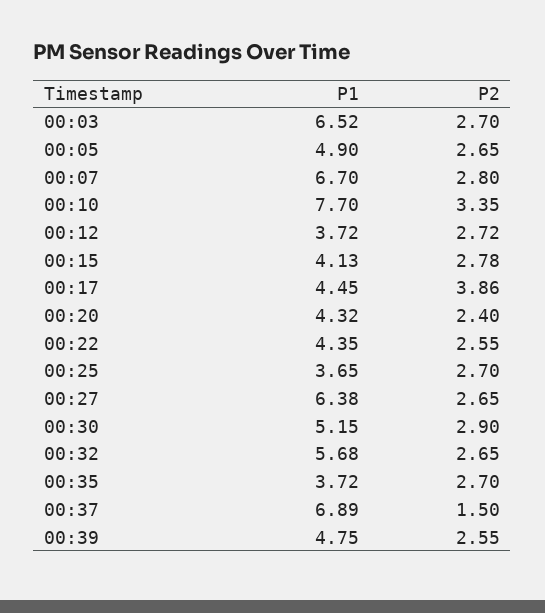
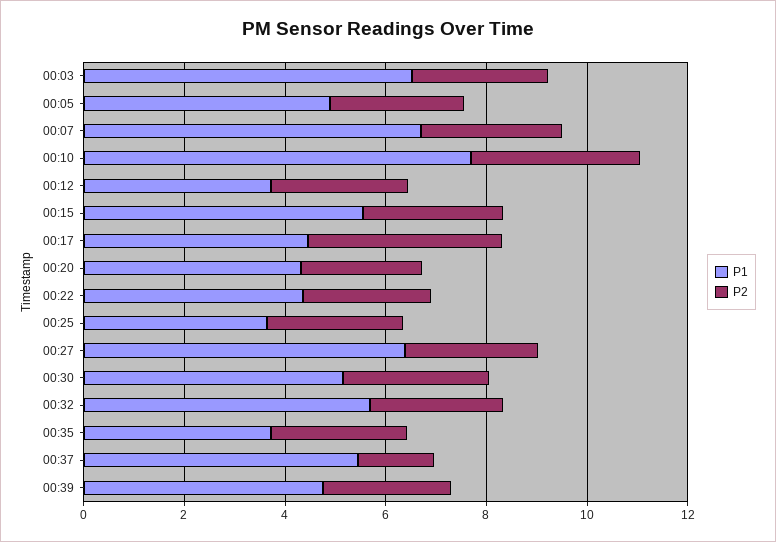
P1, 00:15: 4.13 -> 5.5
P1, 00:37: 6.89 -> 5.5

